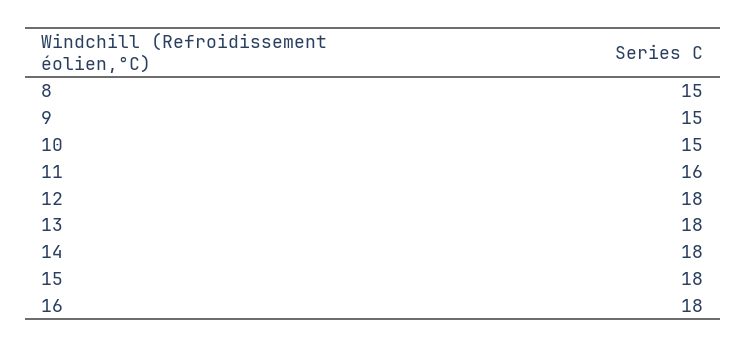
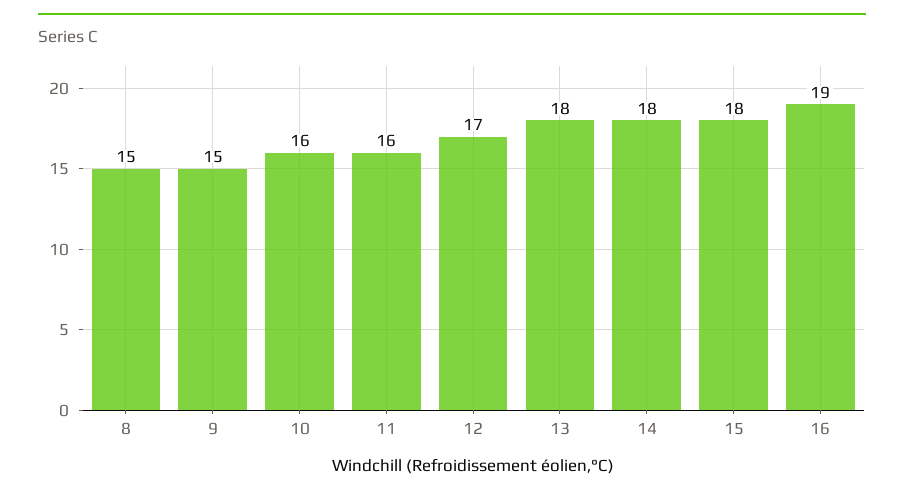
10: 15 -> 16
12: 18 -> 17
16: 18 -> 19

